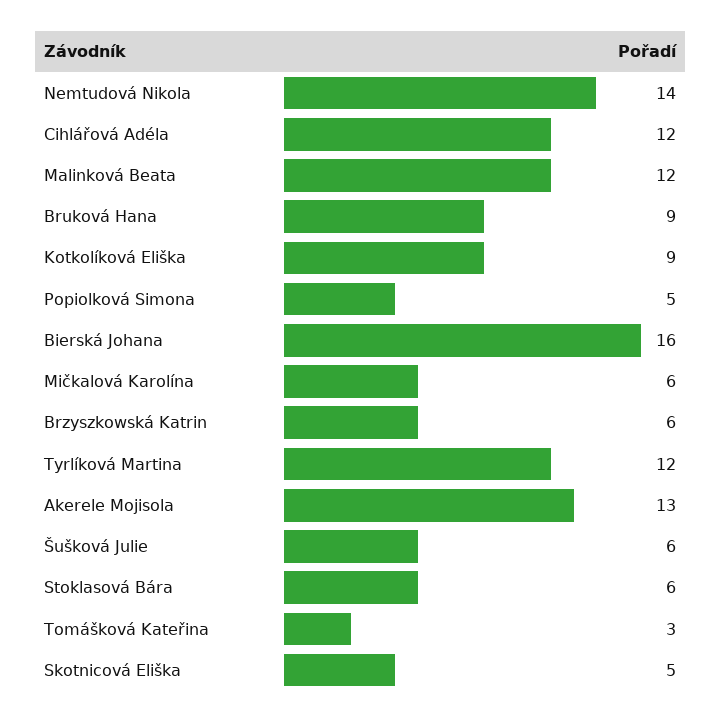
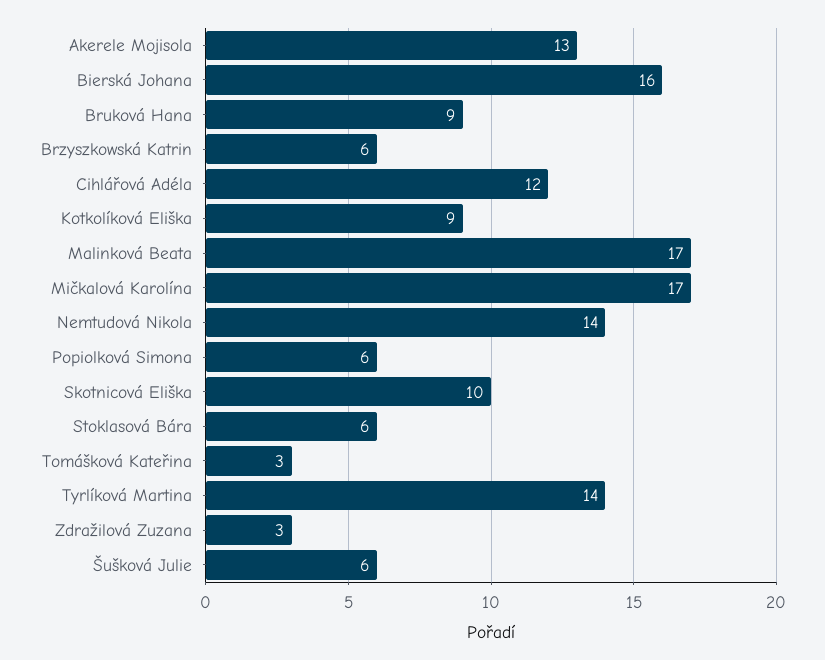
Malinková Beata: 12 -> 17
Popiolková Simona: 5 -> 6
Mičkalová Karolína: 6 -> 17
Tyrlíková Martina: 12 -> 14
Skotnicová Eliška: 5 -> 10
Zdražilová Zuzana: none -> 3

